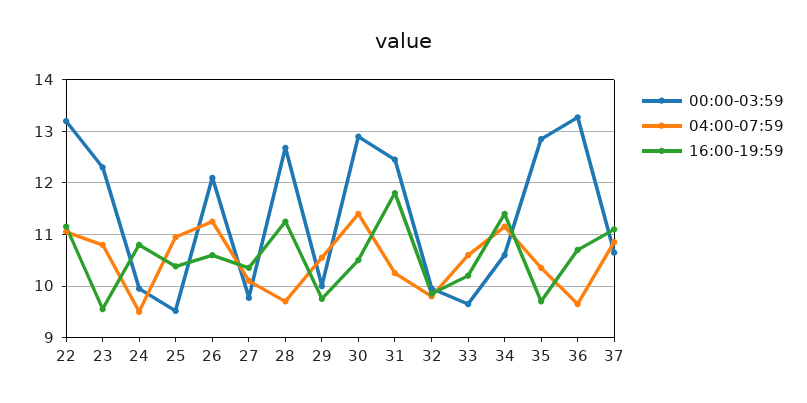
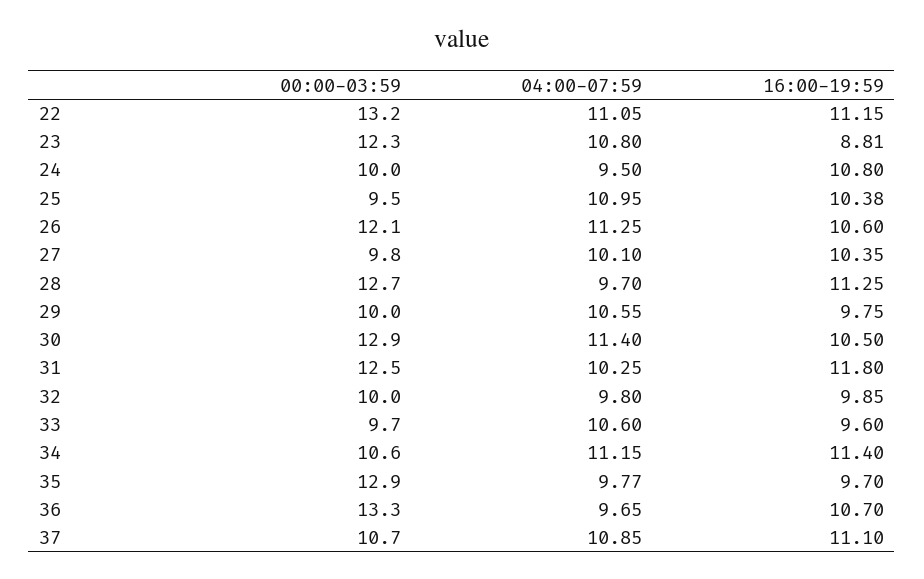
16:00-19:59, 23: 9.6 -> 8.81
16:00-19:59, 33: 10.2 -> 9.6
04:00-07:59, 35: 10.4 -> 9.77

